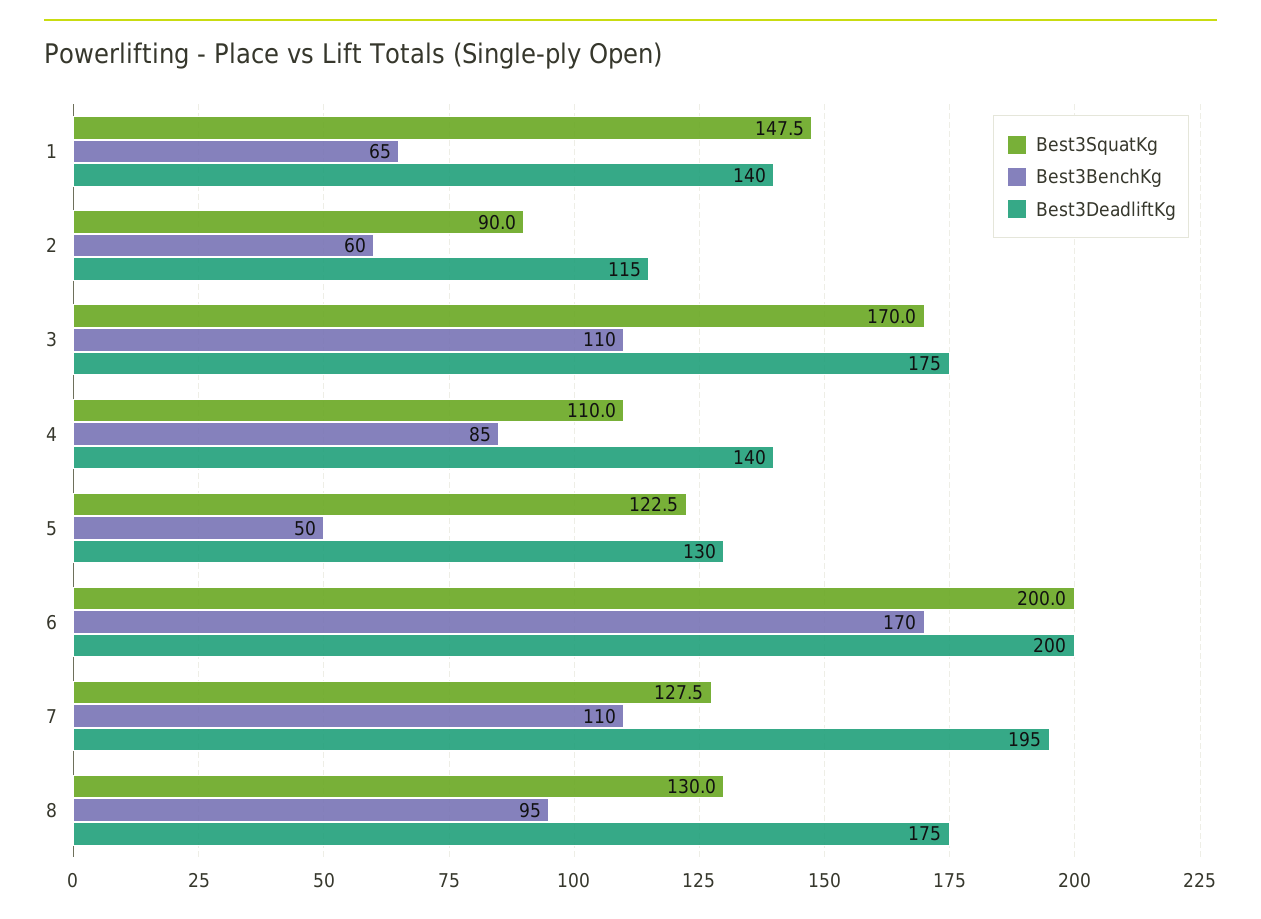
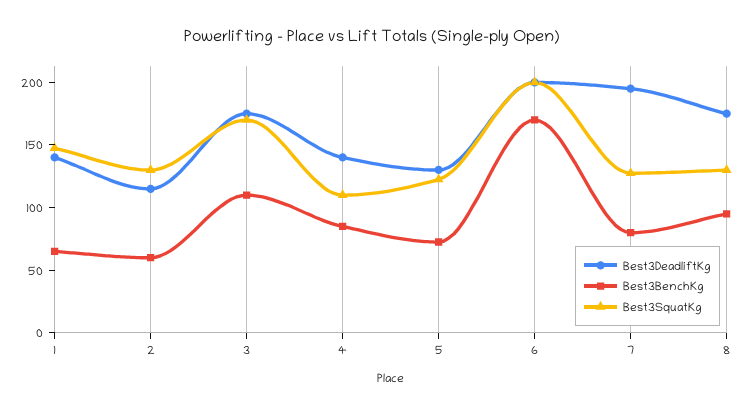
Best3SquatKg, 2: 90 -> 130
Best3BenchKg, 5: 50 -> 70
Best3BenchKg, 7: 110 -> 80

